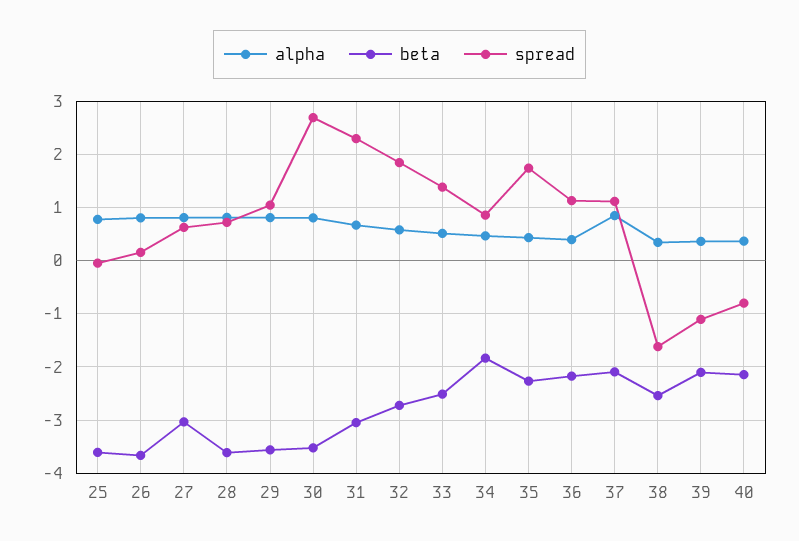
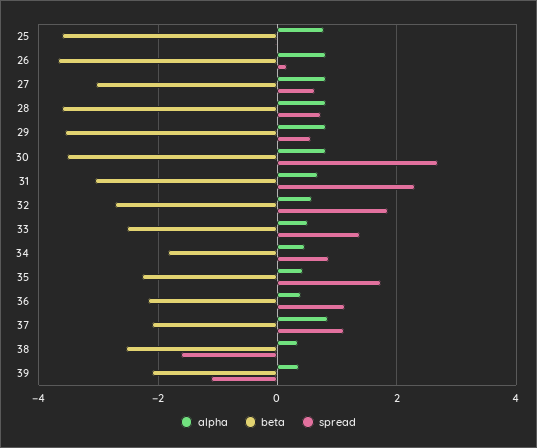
spread, 29: 1 -> 0.6
alpha, 40: 0.4 -> none
beta, 40: -2.2 -> none
spread, 40: -0.8 -> none

